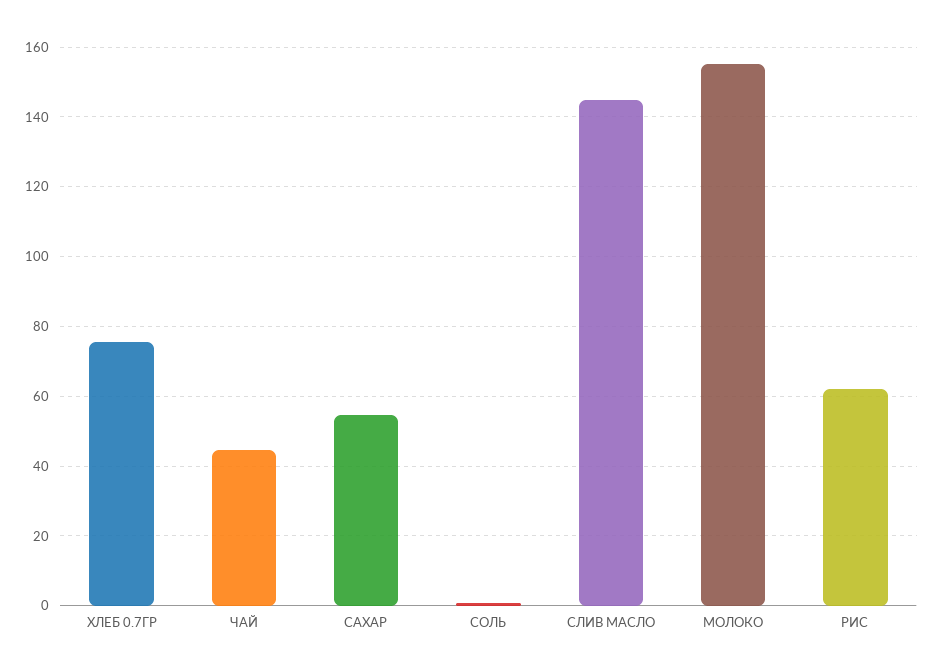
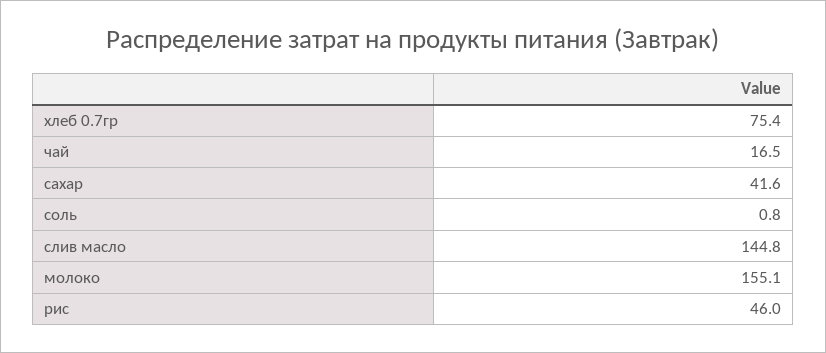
ЧАЙ: 44 -> 16.5
САХАР: 54 -> 41.6
РИС: 62 -> 46

